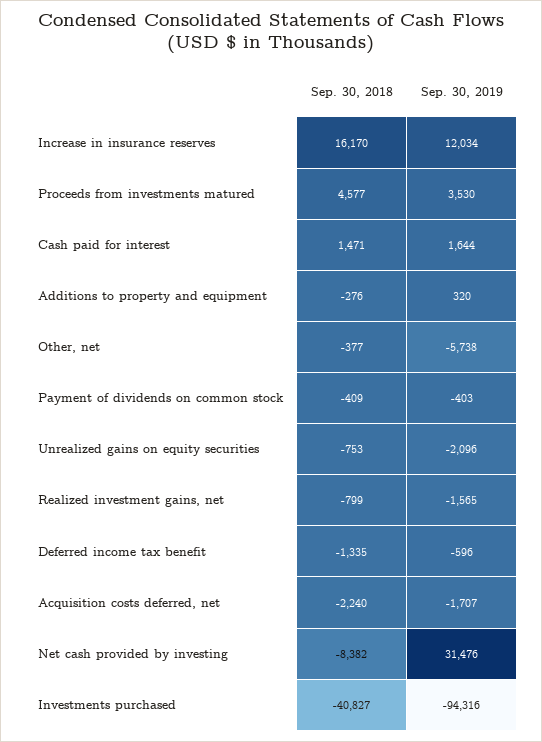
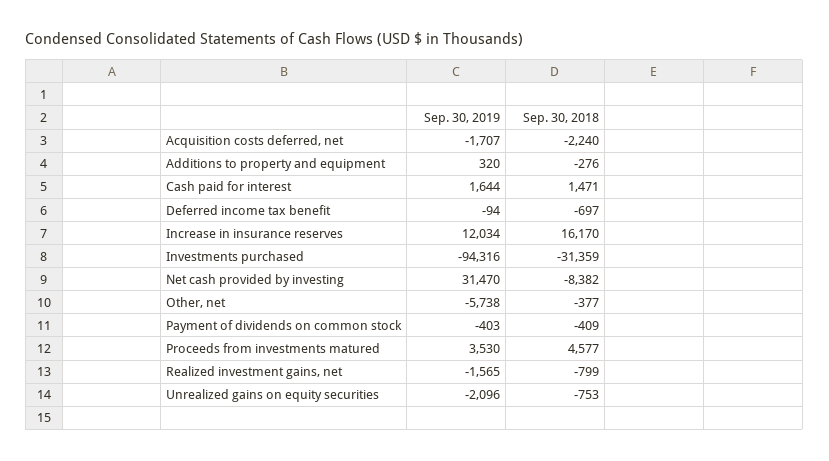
Sep. 30, 2018, Deferred income tax benefit: -1335 -> -697
Sep. 30, 2019, Deferred income tax benefit: -596 -> -94
Sep. 30, 2019, Net cash provided by investing: 31476 -> 31470
Sep. 30, 2018, Investments purchased: -40827 -> -31359

